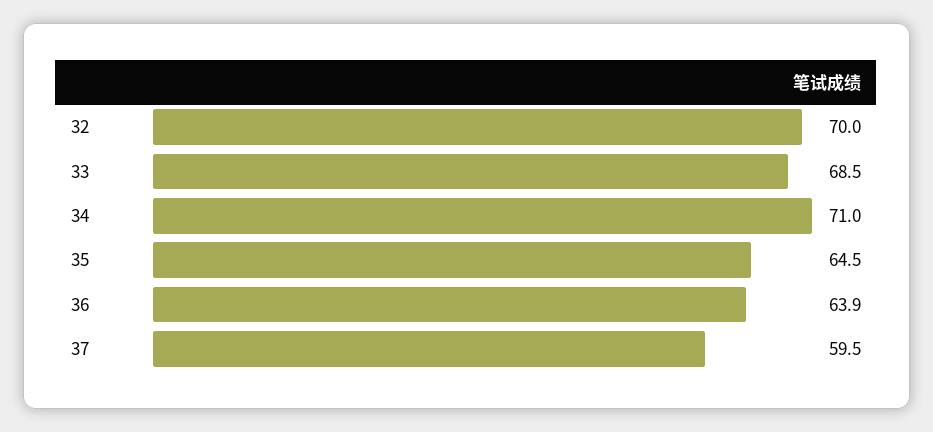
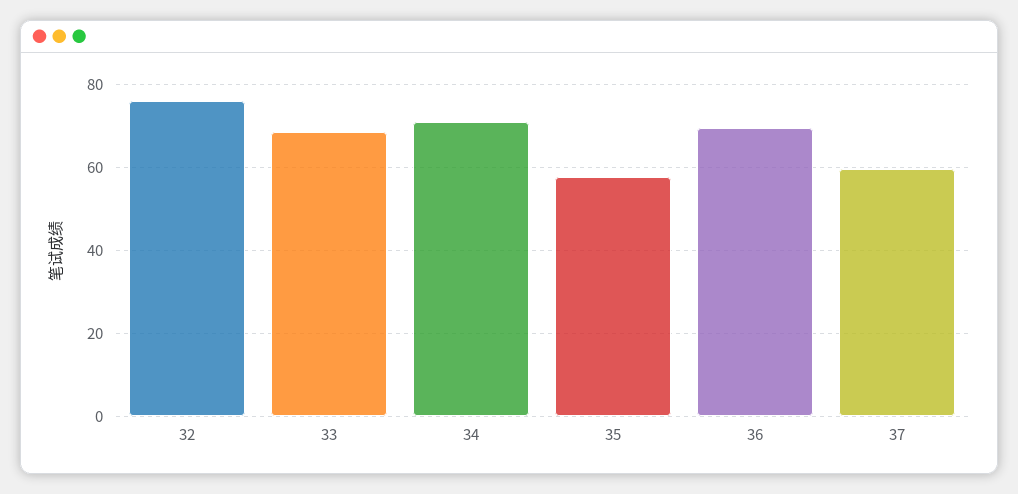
32: 70 -> 76
35: 64.5 -> 58
36: 63.9 -> 70

